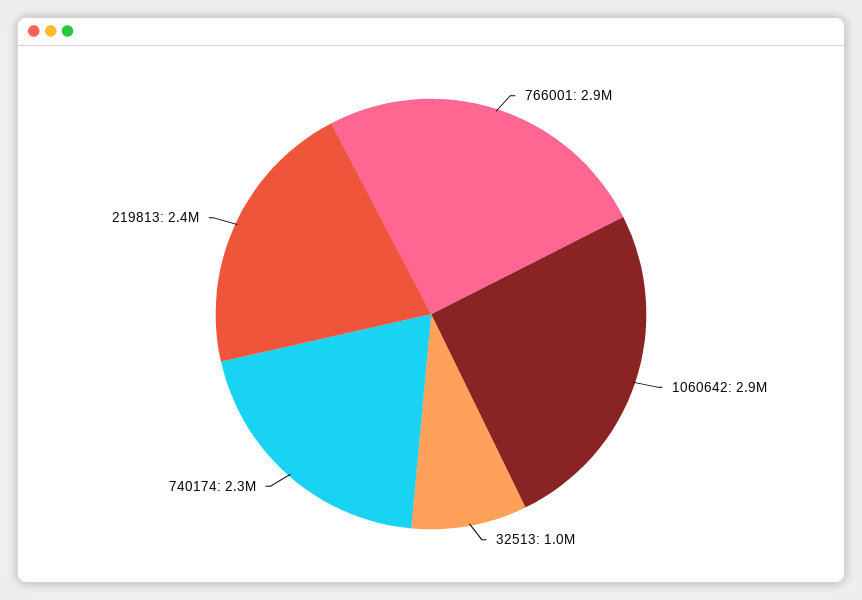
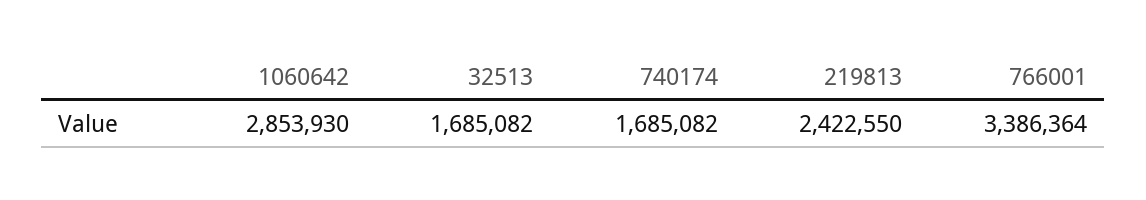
766001: 2900000 -> 3386364
32513: 1000000 -> 1685082
740174: 2300000 -> 1685082

